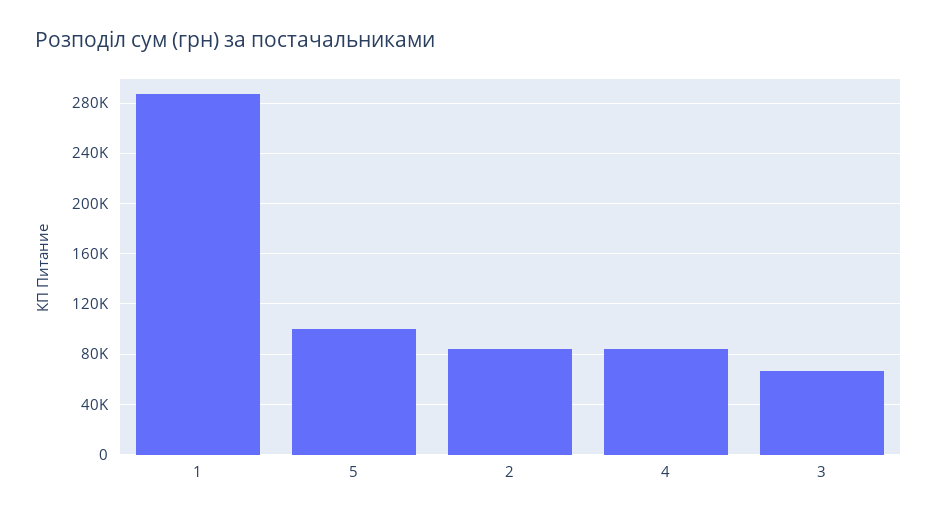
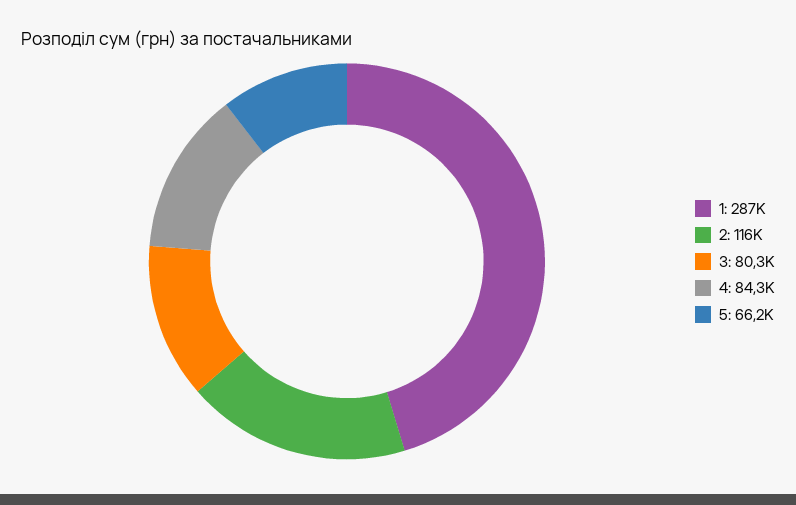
5: 100000 -> 66200
2: 85000 -> 116000
3: 65000 -> 80300

